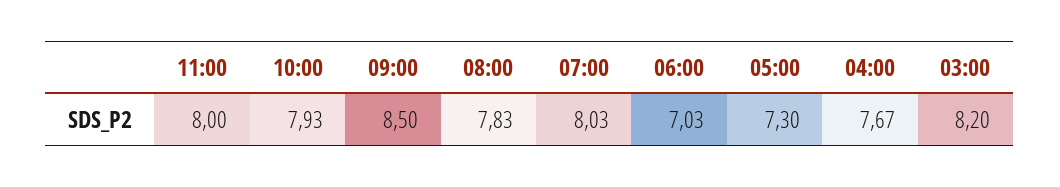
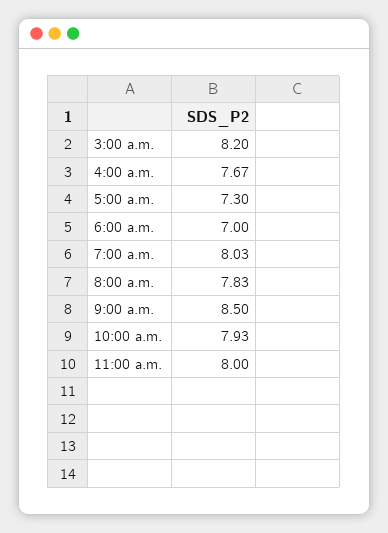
06:00: 7.03 -> 7

